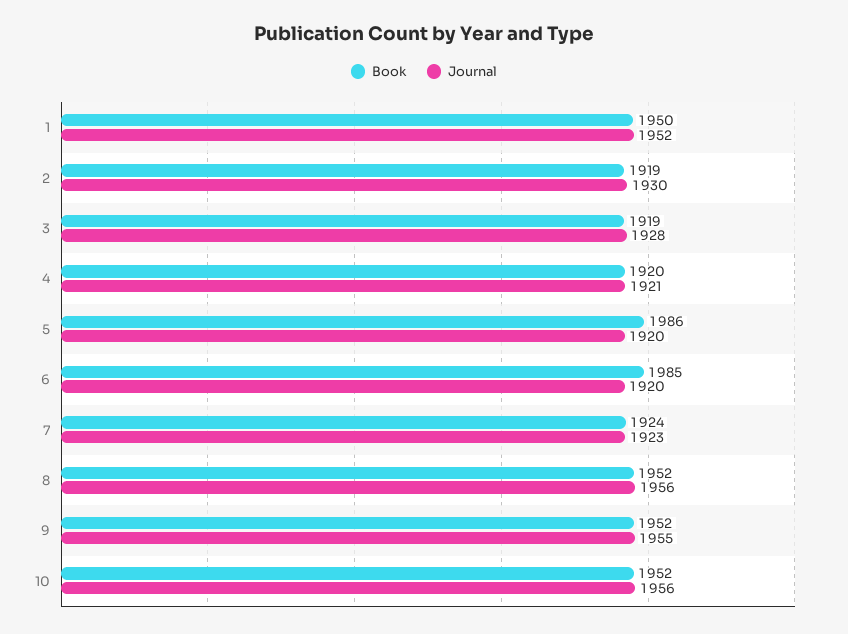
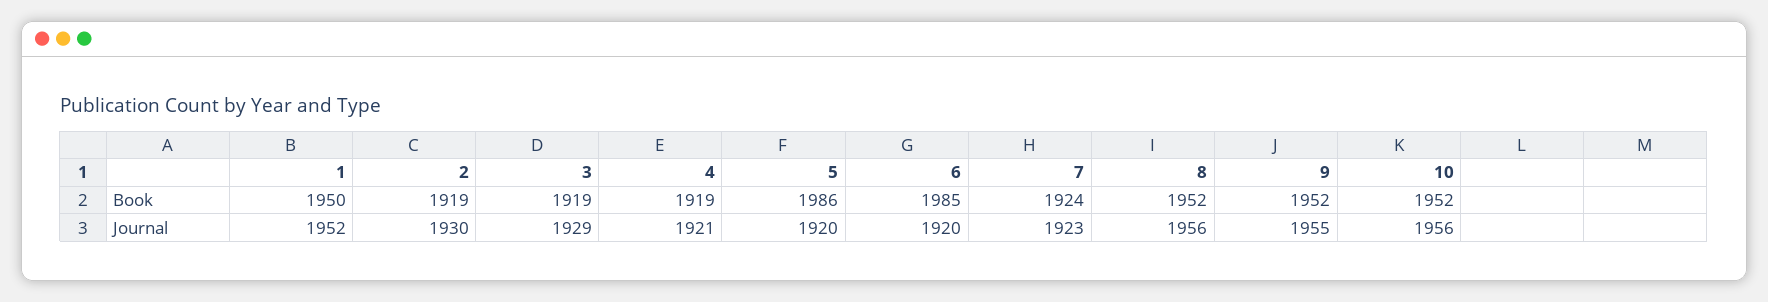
Journal, 3: 1928 -> 1929
Book, 4: 1920 -> 1919

